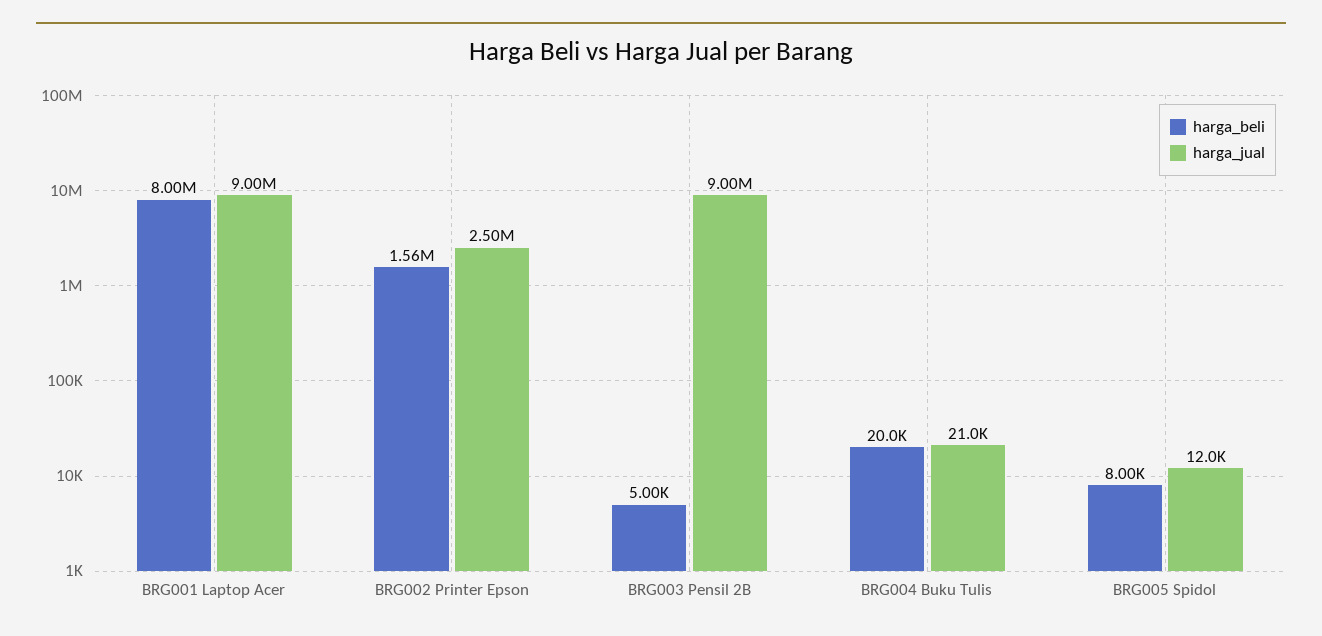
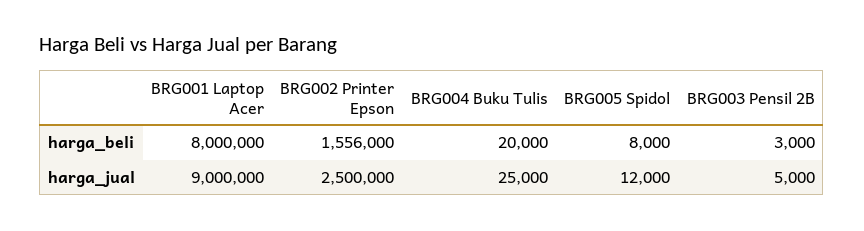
harga_beli, BRG003 Pensil 2B: 5000 -> 3000
harga_jual, BRG003 Pensil 2B: 9000000 -> 5000
harga_jual, BRG004 Buku Tulis: 21000 -> 25000

